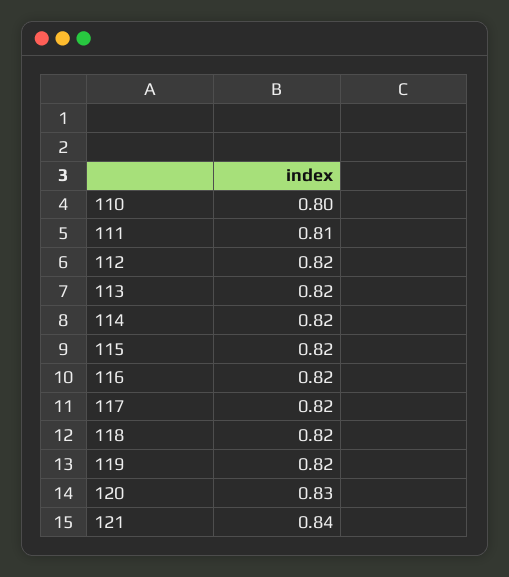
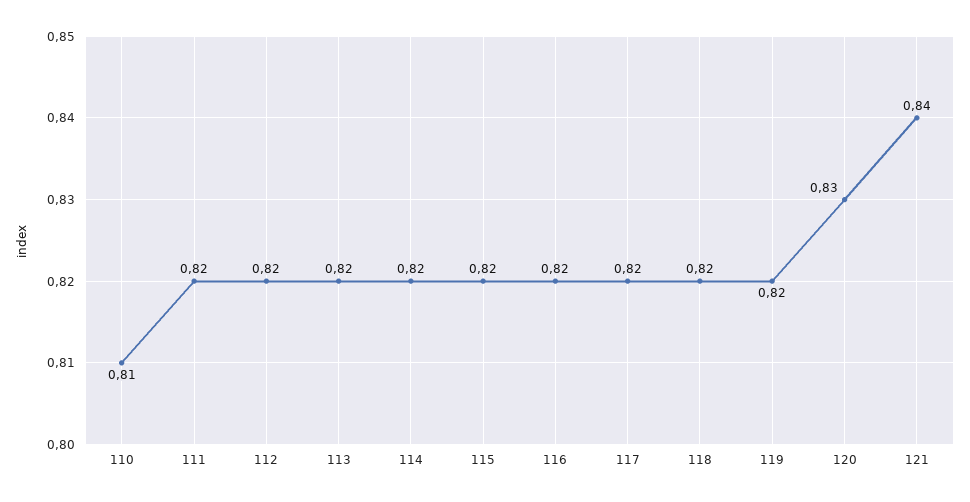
110: 0.8 -> 0.81
111: 0.81 -> 0.82

